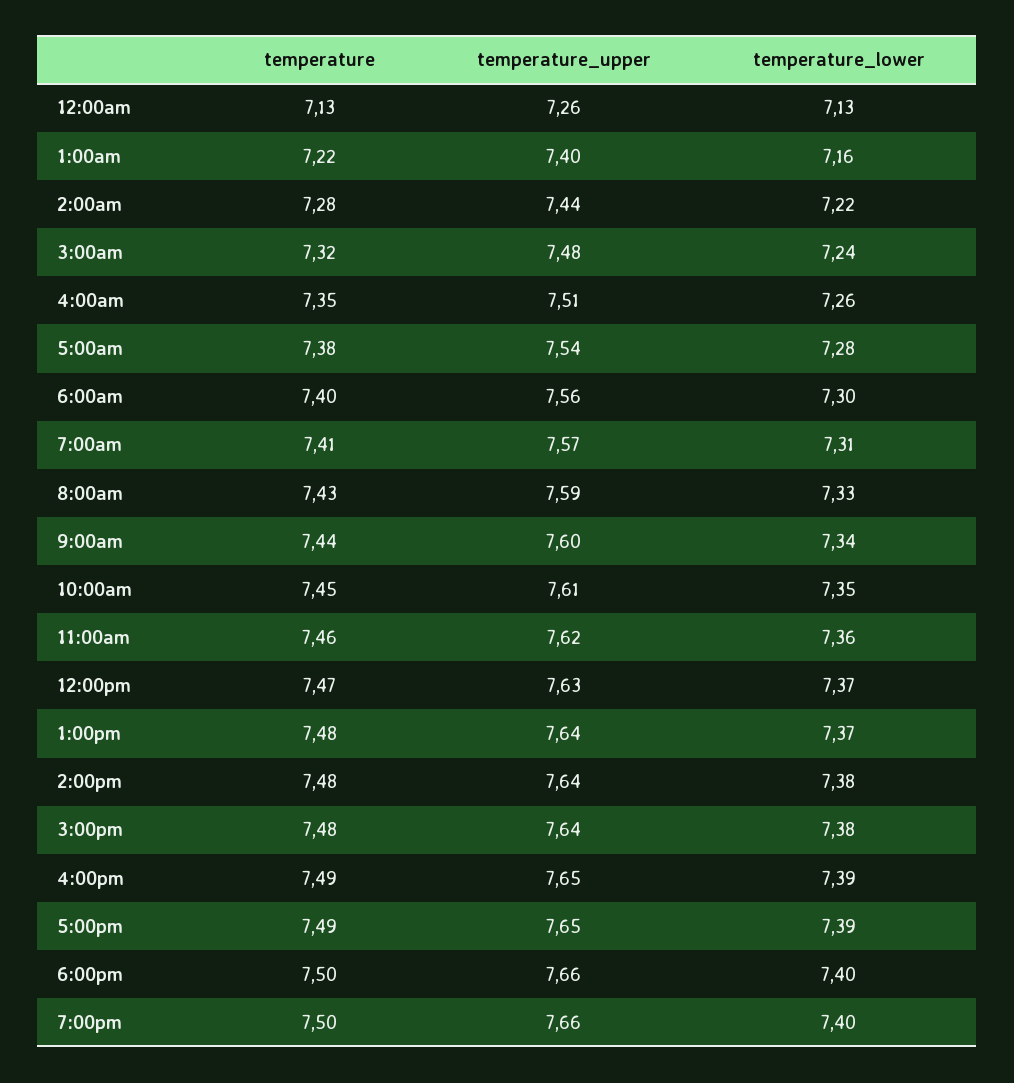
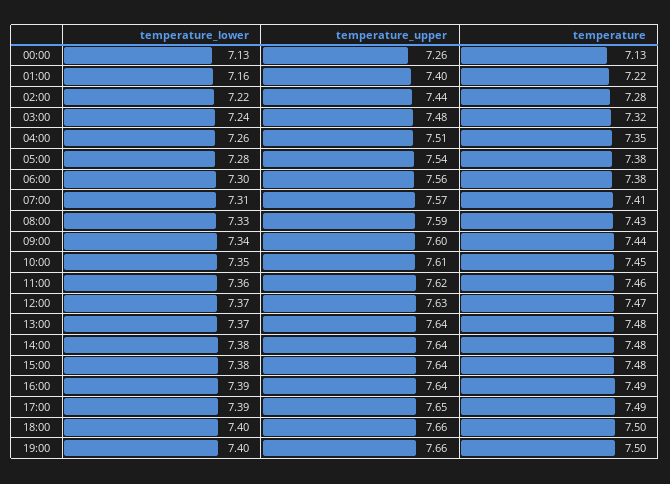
temperature, 6:00am: 7.4 -> 7.38
temperature_upper, 4:00pm: 7.65 -> 7.64

